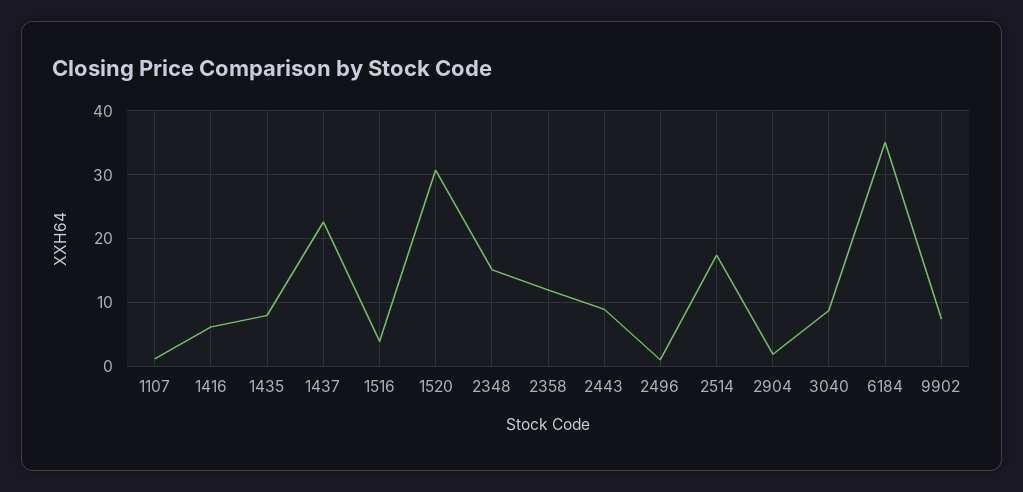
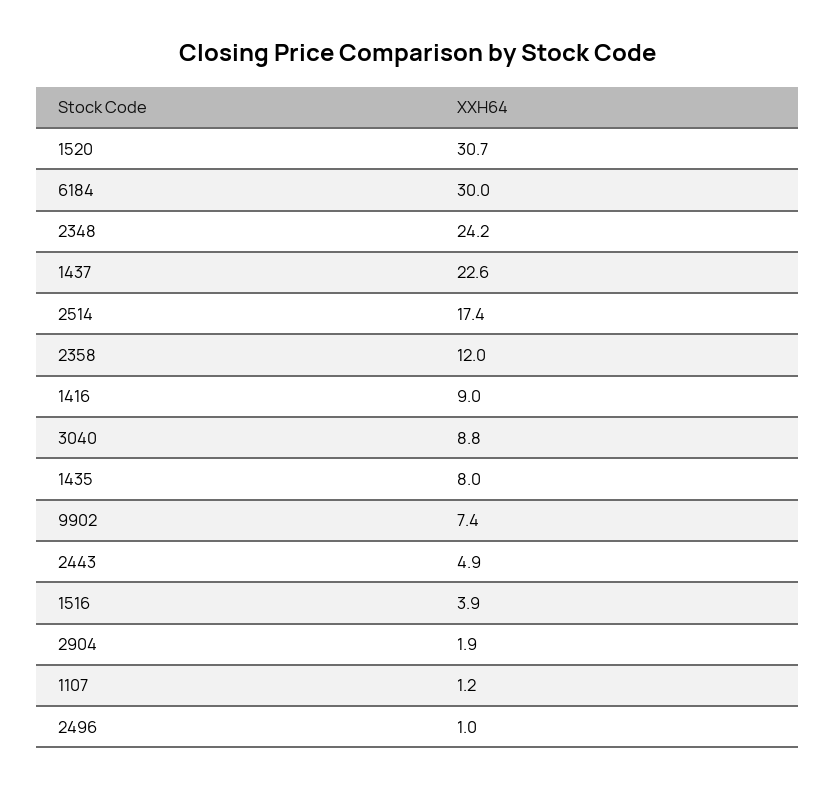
1416: 6 -> 9
2348: 15 -> 24.2
2443: 9 -> 4.9
6184: 35 -> 30

